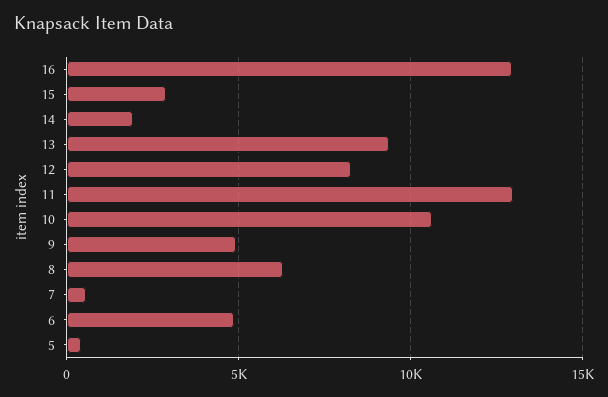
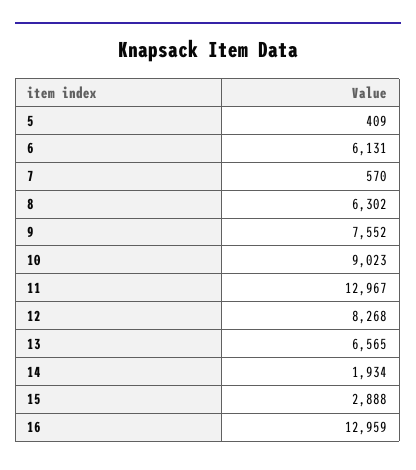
13: 9500 -> 6565
10: 10500 -> 9023
9: 5000 -> 7552
6: 5000 -> 6131

